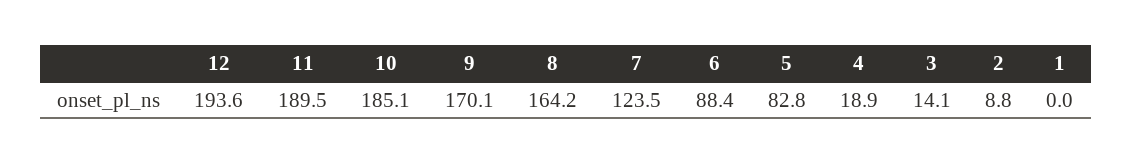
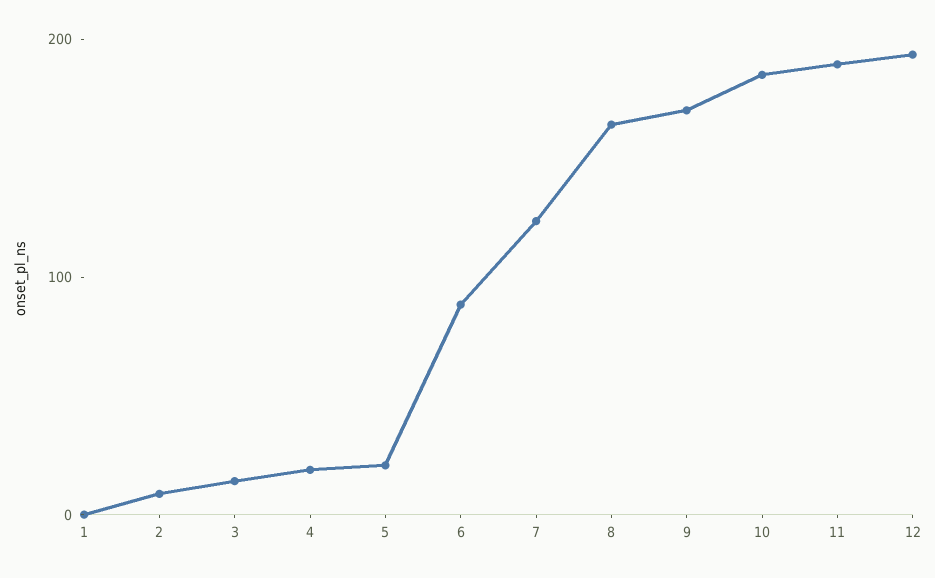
5: 82.8 -> 20

